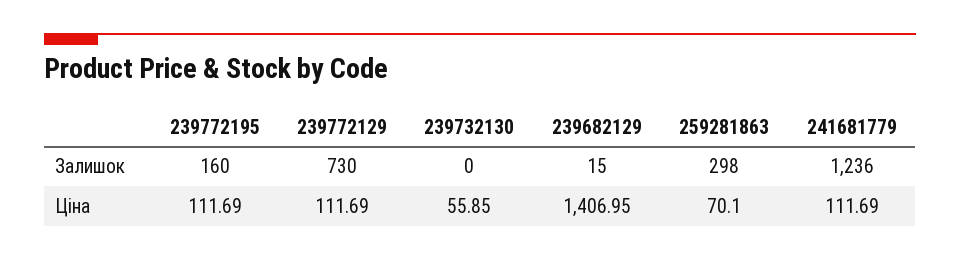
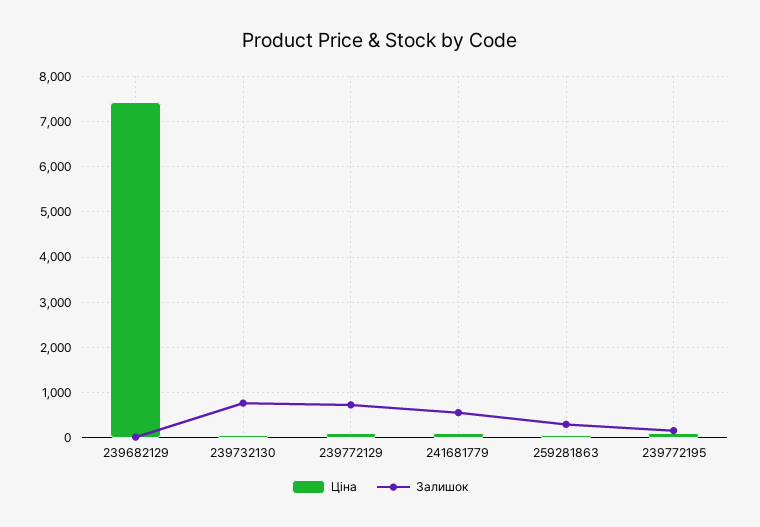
Залишок, 239732130: 0 -> 800
Залишок, 241681779: 1236 -> 600
Ціна, 239682129: 1406.95 -> 7400

